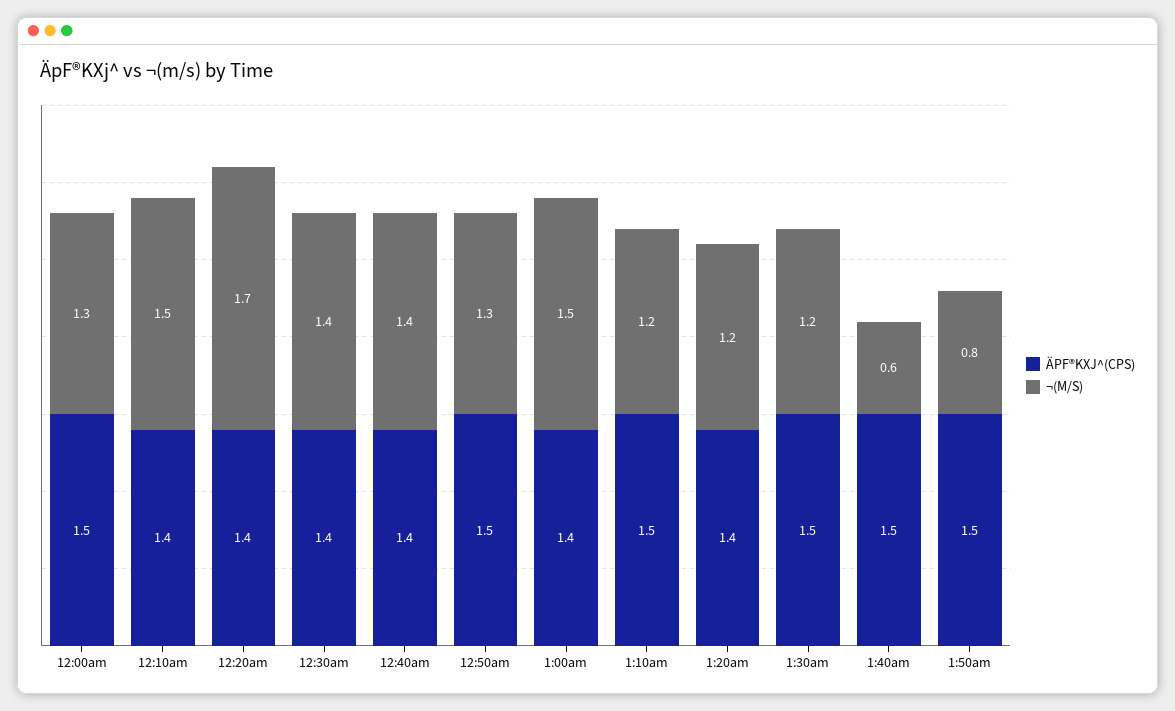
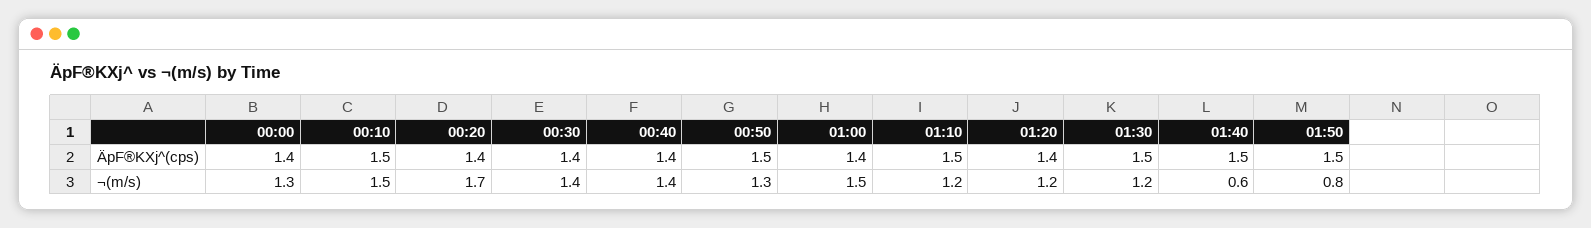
ÄPF®KXJ^(CPS), 12:00am: 1.5 -> 1.4
ÄPF®KXJ^(CPS), 12:10am: 1.4 -> 1.5

